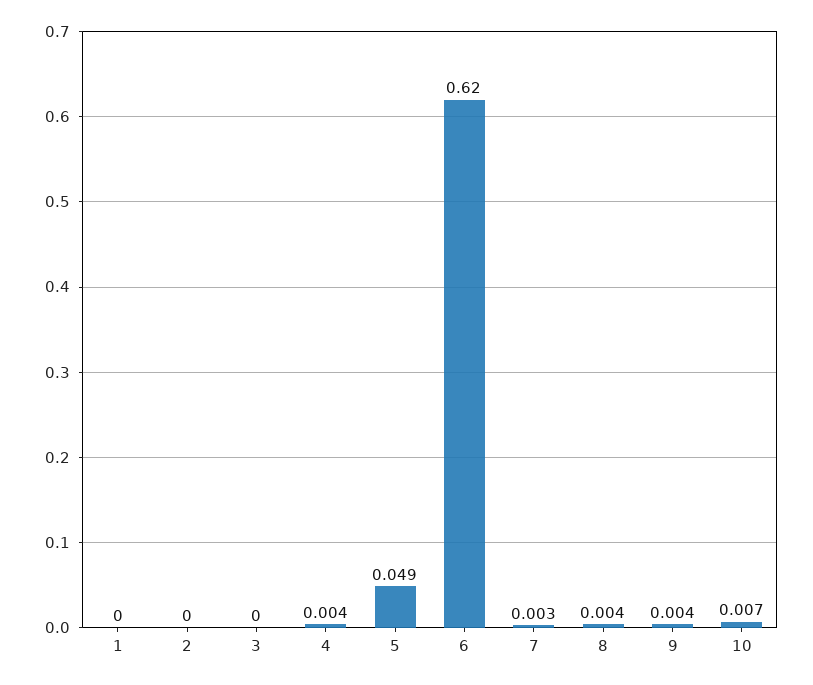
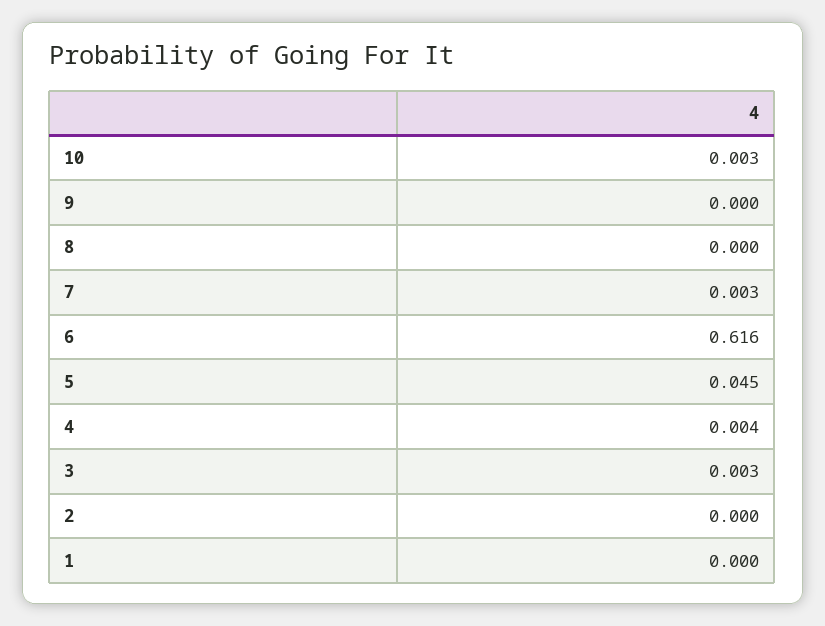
3: 0 -> 0.003
5: 0.049 -> 0.045
6: 0.62 -> 0.616
8: 0.004 -> 0
9: 0.004 -> 0
10: 0.007 -> 0.003

